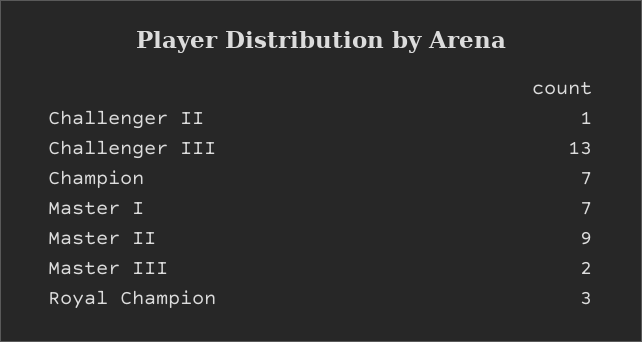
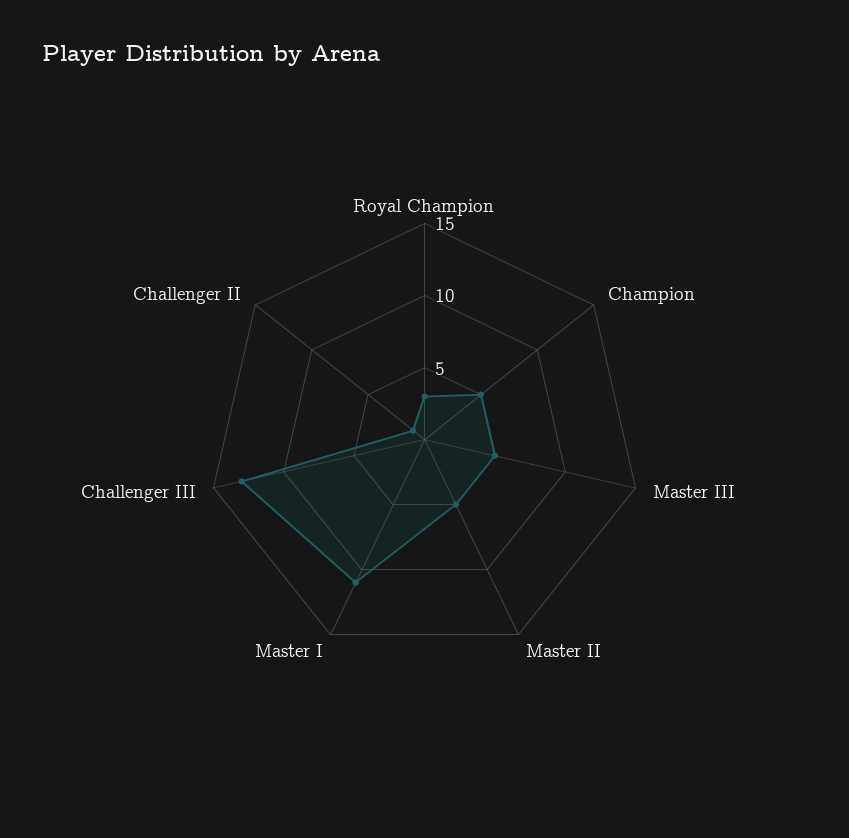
Champion: 7 -> 5
Master I: 7 -> 11
Master II: 9 -> 5
Master III: 2 -> 5

